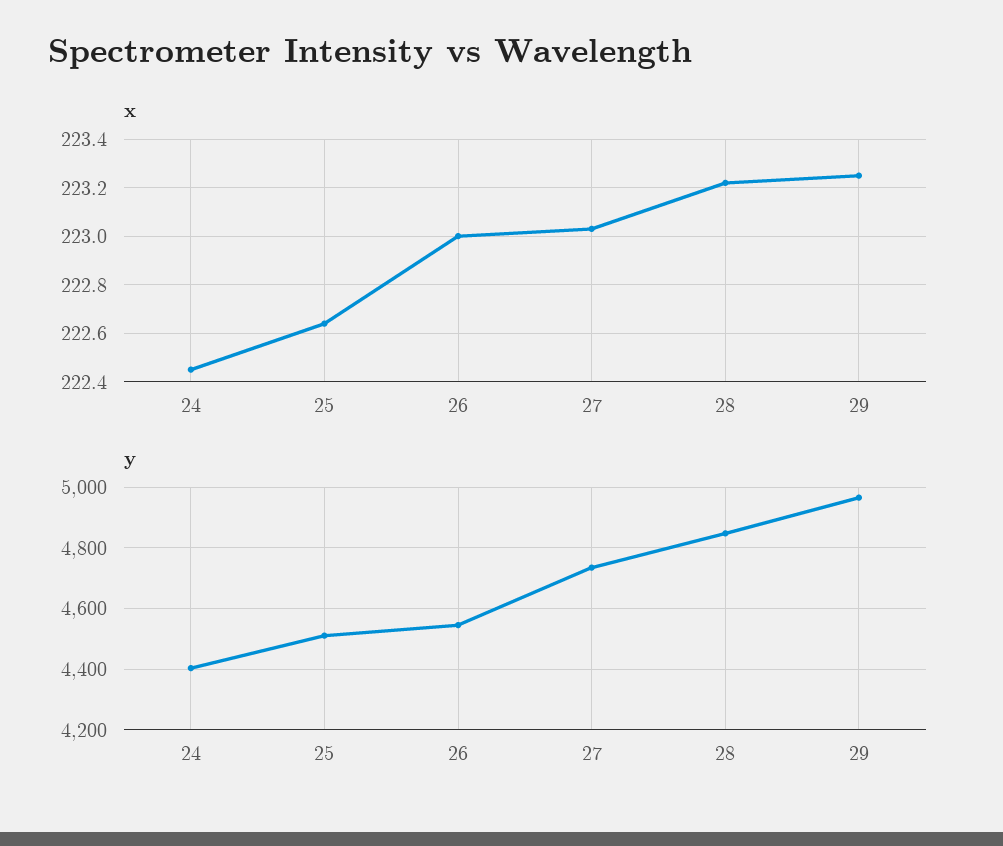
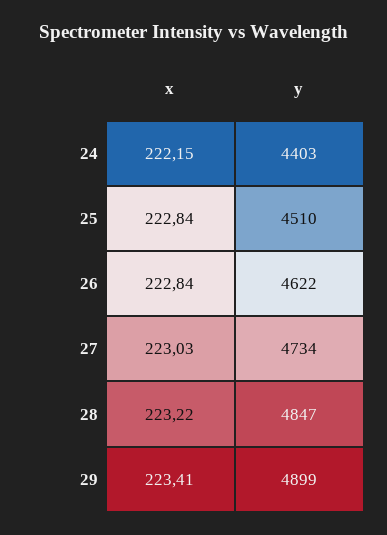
x, 24: 222.45 -> 222.15
x, 25: 222.65 -> 222.84
x, 26: 223 -> 222.84
x, 29: 223.25 -> 223.41
y, 26: 4540 -> 4622
y, 29: 4960 -> 4899

